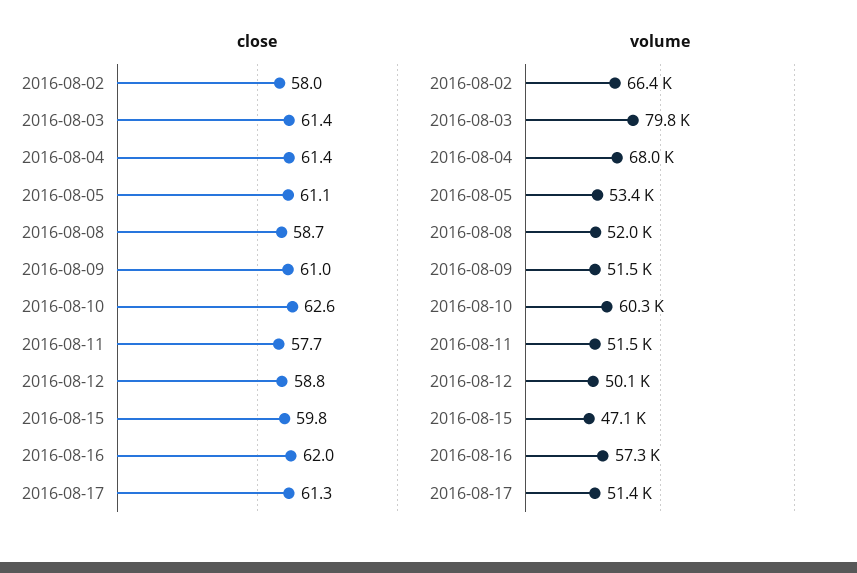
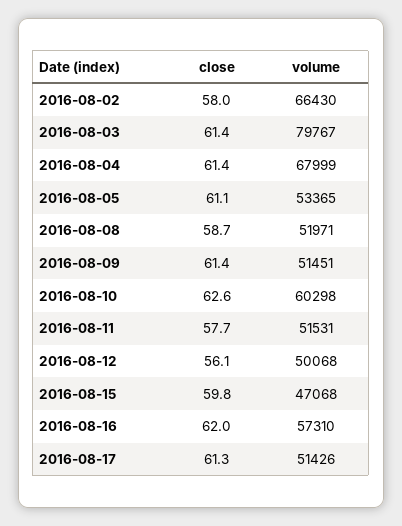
close, 2016-08-09: 61 -> 61.4
close, 2016-08-12: 58.8 -> 56.1

